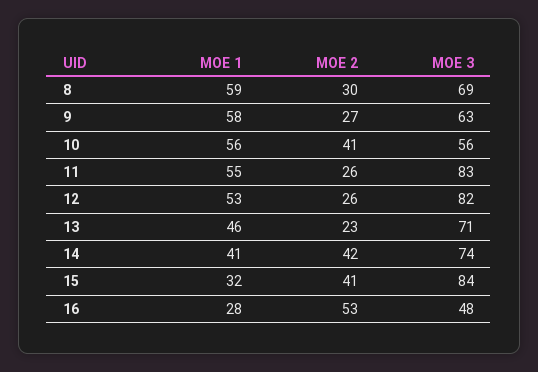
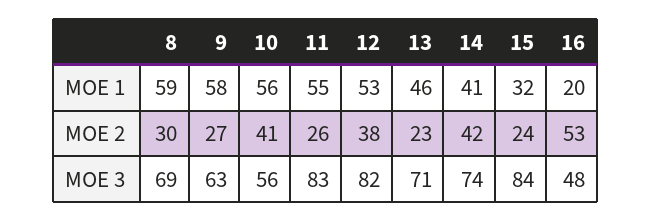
MOE 2, 12: 26 -> 38
MOE 2, 15: 41 -> 24
MOE 1, 16: 28 -> 20

